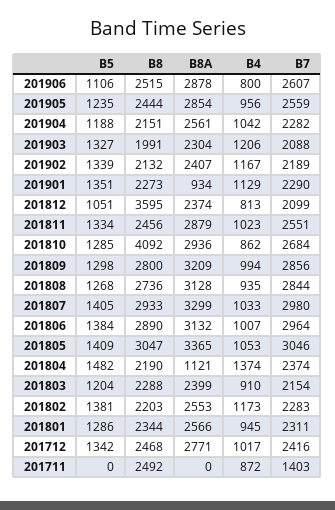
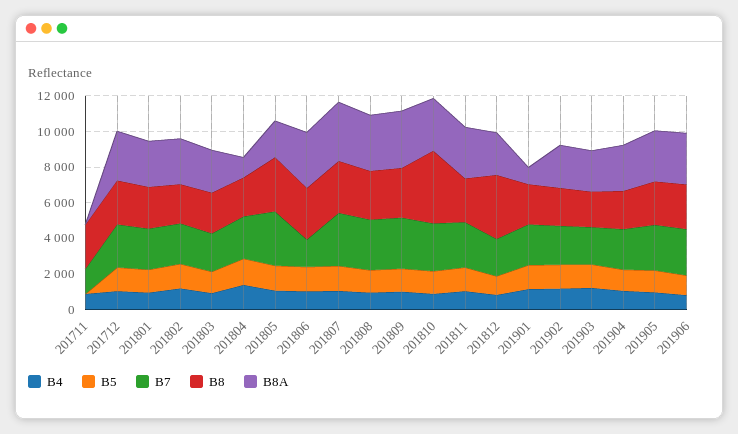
B7, 201806: 2964 -> 1500
B8A, 201805: 3365 -> 2000

